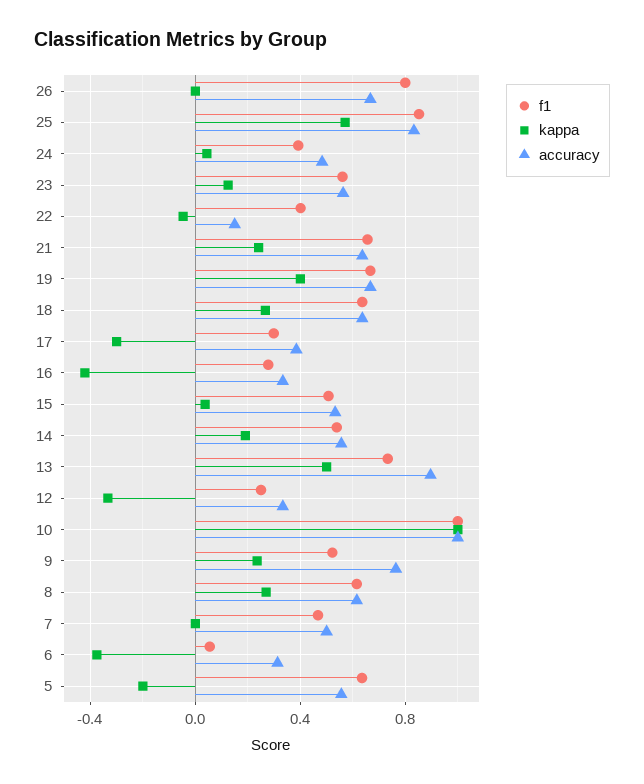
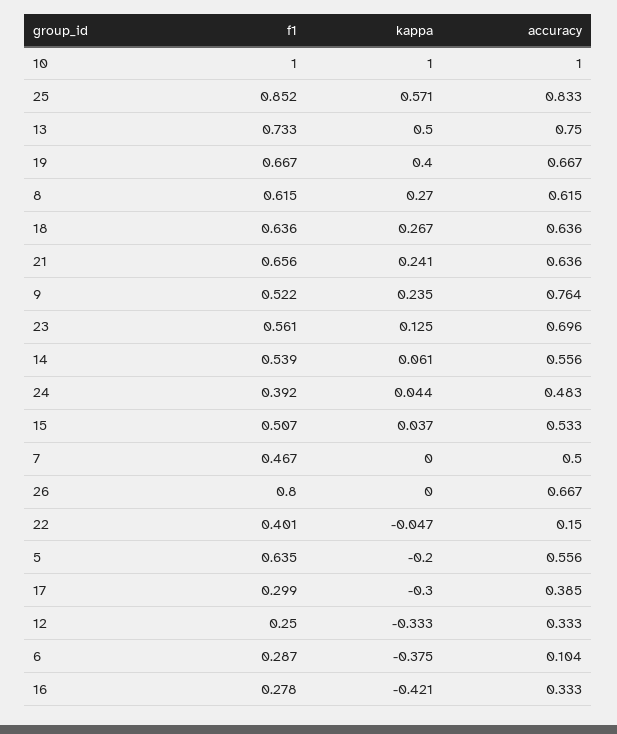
accuracy, 23: 0.55 -> 0.696
kappa, 14: 0.2 -> 0.061
accuracy, 13: 0.9 -> 0.75
f1, 6: 0.05 -> 0.287
accuracy, 6: 0.3 -> 0.104

